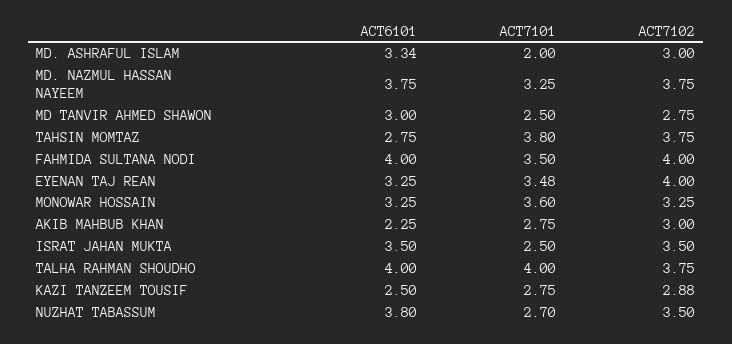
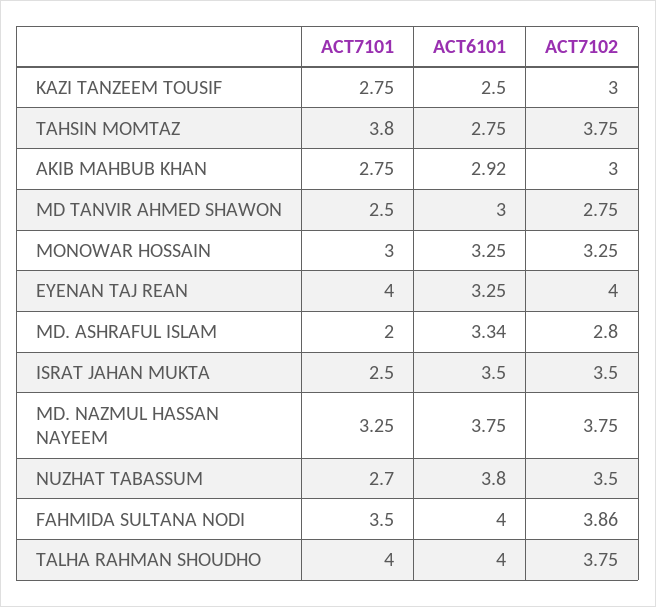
ACT7102, MD. ASHRAFUL ISLAM: 3 -> 2.8
ACT7102, FAHMIDA SULTANA NODI: 4 -> 3.86
ACT7101, EYENAN TAJ REAN: 3.48 -> 4
ACT7101, MONOWAR HOSSAIN: 3.6 -> 3
ACT6101, AKIB MAHBUB KHAN: 2.25 -> 2.92
ACT7102, KAZI TANZEEM TOUSIF: 2.88 -> 3

